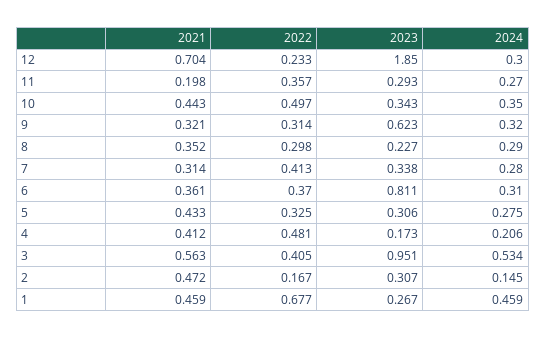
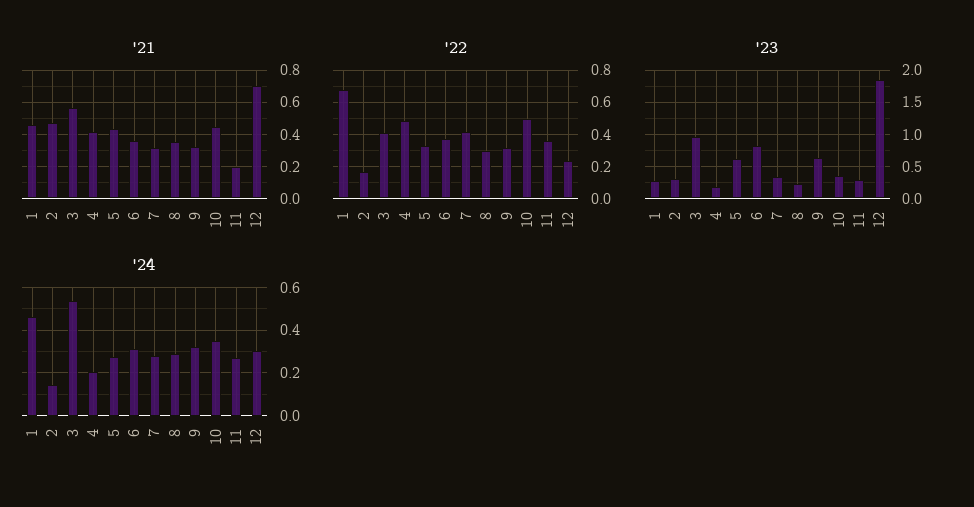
2023, 5: 0.306 -> 0.6

